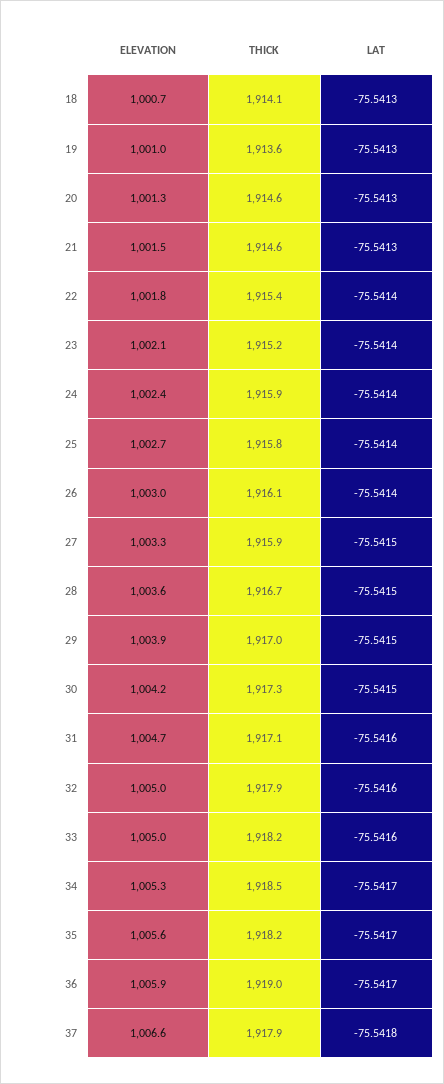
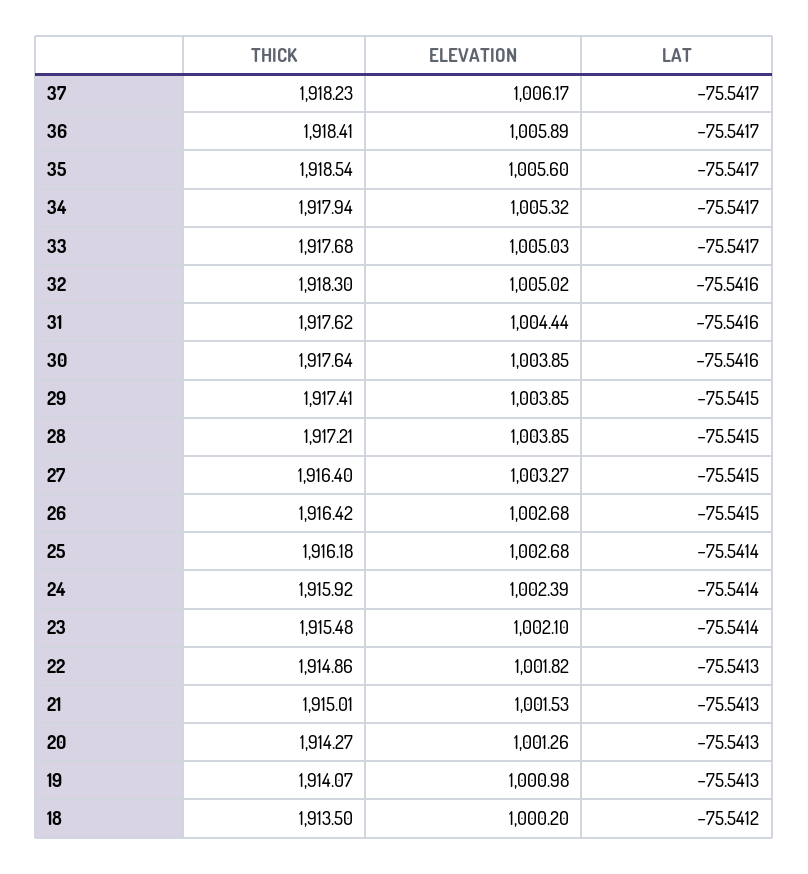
ELEVATION, 18: 1000.7 -> 1000.2
THICK, 18: 1914.1 -> 1913.5
LAT, 18: -75.5413 -> -75.5412
THICK, 19: 1913.6 -> 1914.07
THICK, 20: 1914.6 -> 1914.27
THICK, 21: 1914.6 -> 1915.01
THICK, 22: 1915.4 -> 1914.86
LAT, 22: -75.5414 -> -75.5413
THICK, 23: 1915.2 -> 1915.48
THICK, 25: 1915.8 -> 1916.18
ELEVATION, 26: 1003 -> 1002.68
THICK, 26: 1916.1 -> 1916.42
LAT, 26: -75.5414 -> -75.5415
THICK, 27: 1915.9 -> 1916.4
ELEVATION, 28: 1003.6 -> 1003.85
THICK, 28: 1916.7 -> 1917.21
THICK, 29: 1917 -> 1917.41
ELEVATION, 30: 1004.2 -> 1003.85
THICK, 30: 1917.3 -> 1917.64
LAT, 30: -75.5415 -> -75.5416
ELEVATION, 31: 1004.7 -> 1004.44
THICK, 31: 1917.1 -> 1917.62
THICK, 32: 1917.9 -> 1918.3
THICK, 33: 1918.2 -> 1917.68
LAT, 33: -75.5416 -> -75.5417
THICK, 34: 1918.5 -> 1917.94
THICK, 35: 1918.2 -> 1918.54
THICK, 36: 1919 -> 1918.41
ELEVATION, 37: 1006.6 -> 1006.17
THICK, 37: 1917.9 -> 1918.23
LAT, 37: -75.5418 -> -75.5417

